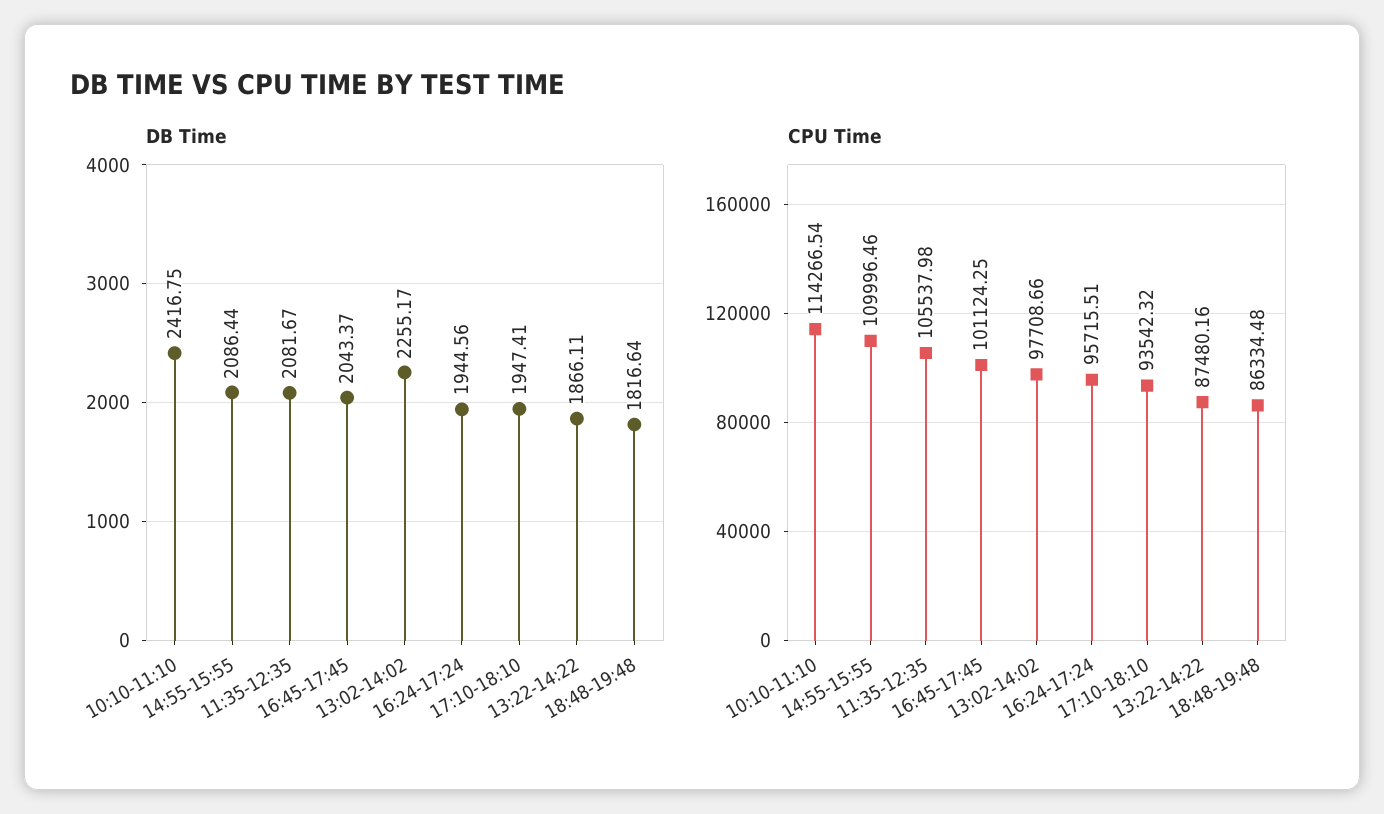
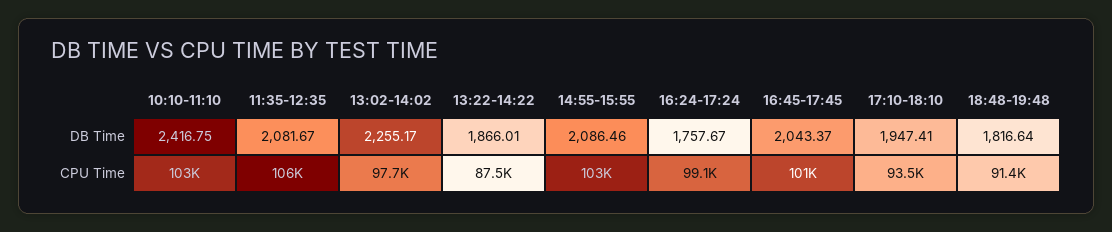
DB Time, 14:55-15:55: 2086.44 -> 2086.46
DB Time, 16:24-17:24: 1944.56 -> 1757.67
DB Time, 13:22-14:22: 1866.11 -> 1866.01
CPU Time, 10:10-11:10: 114266.54 -> 103000
CPU Time, 14:55-15:55: 109996.46 -> 103000
CPU Time, 16:24-17:24: 95715.51 -> 99100
CPU Time, 18:48-19:48: 86334.48 -> 91400

